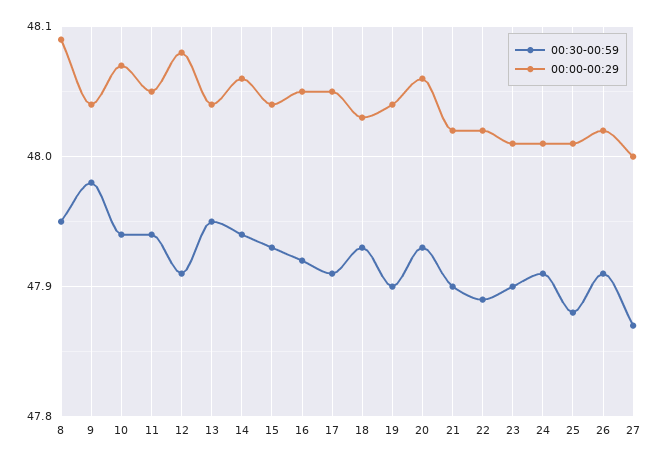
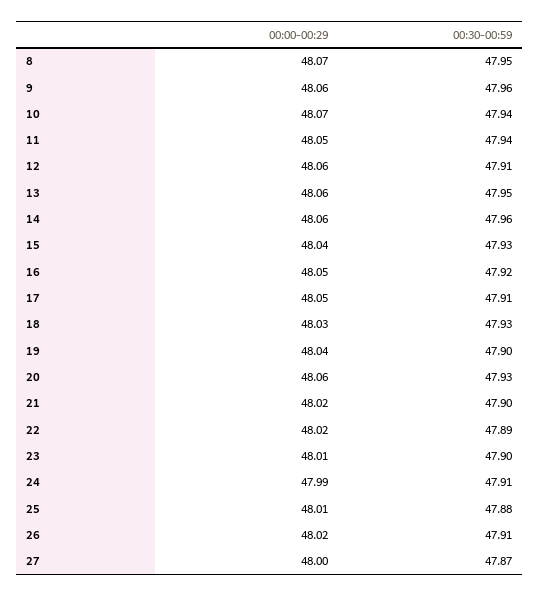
00:00-00:29, 8: 48.09 -> 48.07
00:30-00:59, 9: 47.98 -> 47.96
00:00-00:29, 9: 48.04 -> 48.06
00:00-00:29, 12: 48.08 -> 48.06
00:00-00:29, 13: 48.04 -> 48.06
00:30-00:59, 14: 47.94 -> 47.96
00:00-00:29, 24: 48.01 -> 47.99

